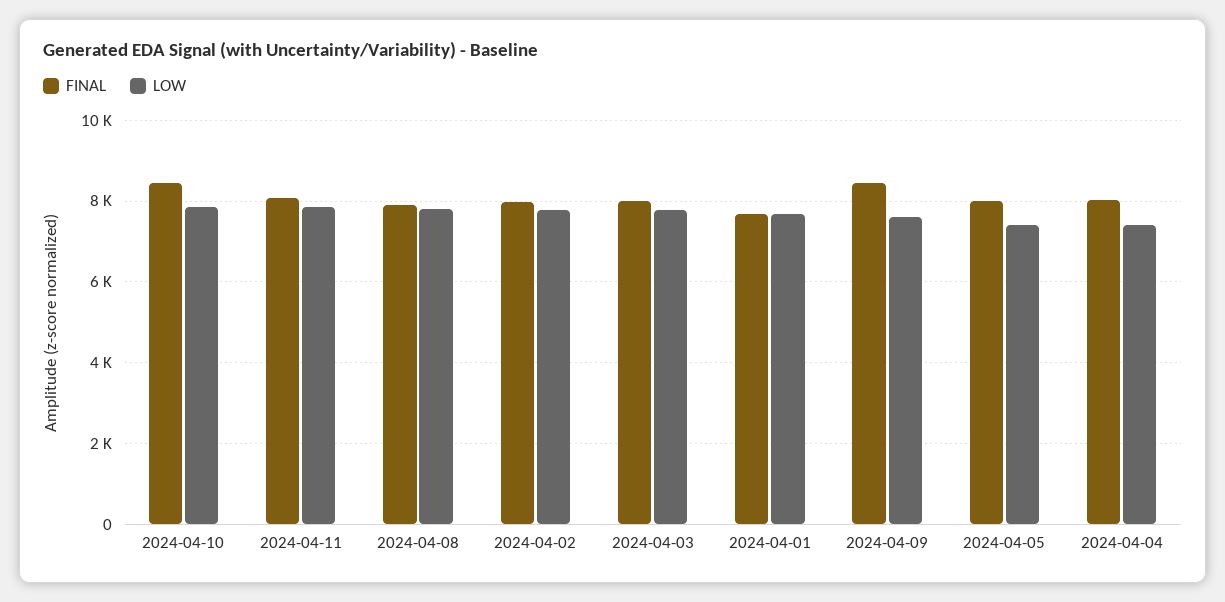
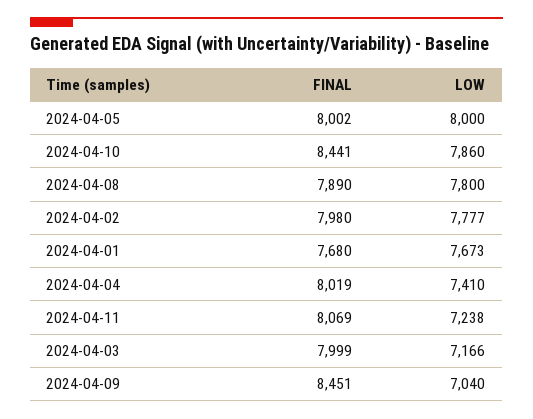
LOW, 2024-04-11: 7800 -> 7238
LOW, 2024-04-03: 7800 -> 7166
LOW, 2024-04-09: 7600 -> 7040
LOW, 2024-04-05: 7400 -> 8000

